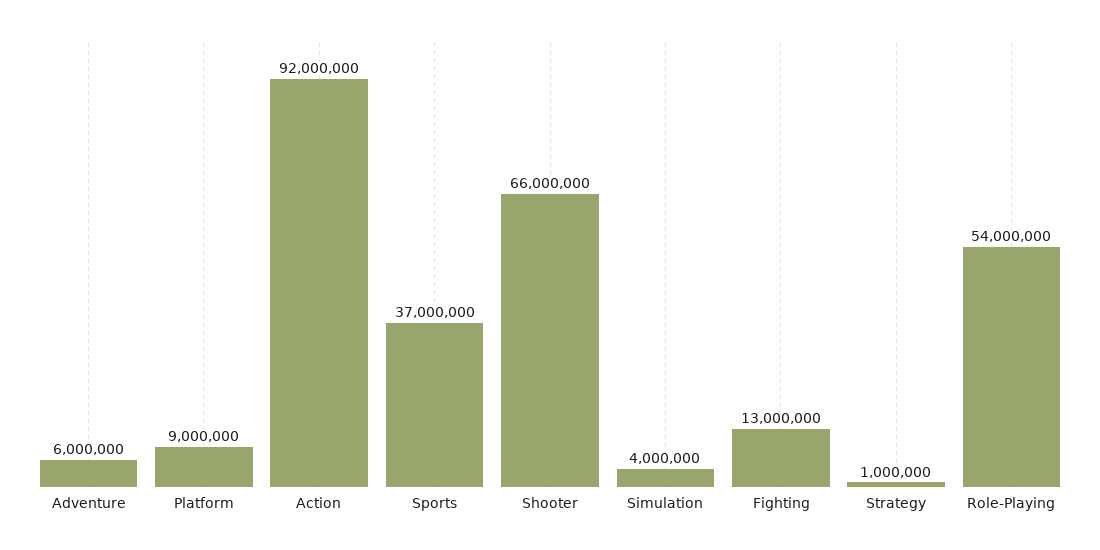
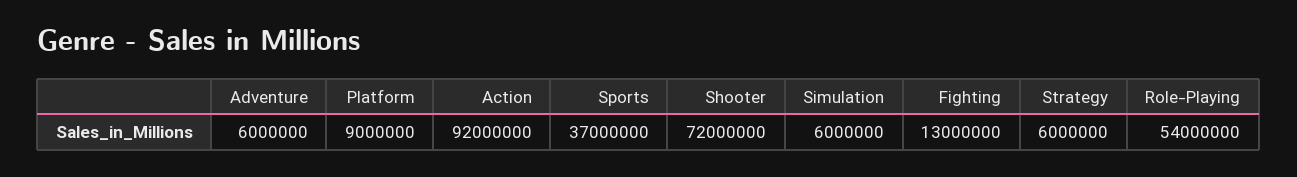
Shooter: 66000000 -> 72000000
Simulation: 4000000 -> 6000000
Strategy: 1000000 -> 6000000

